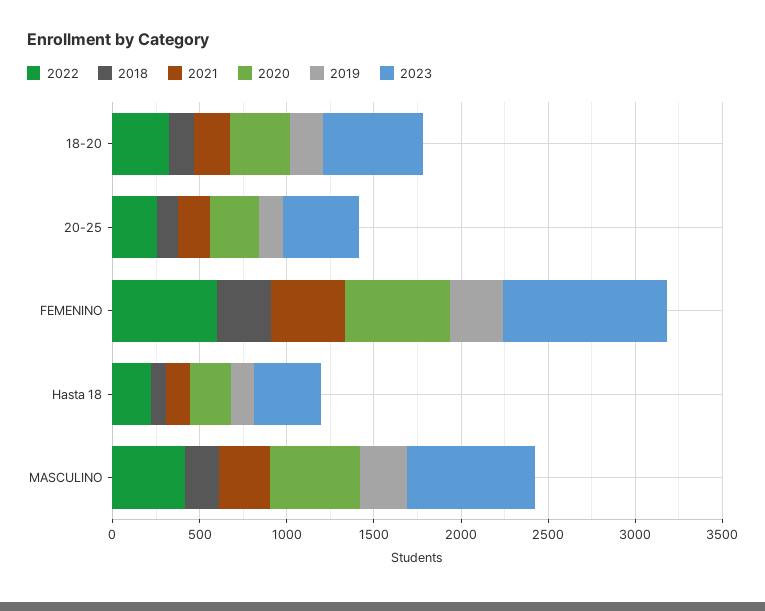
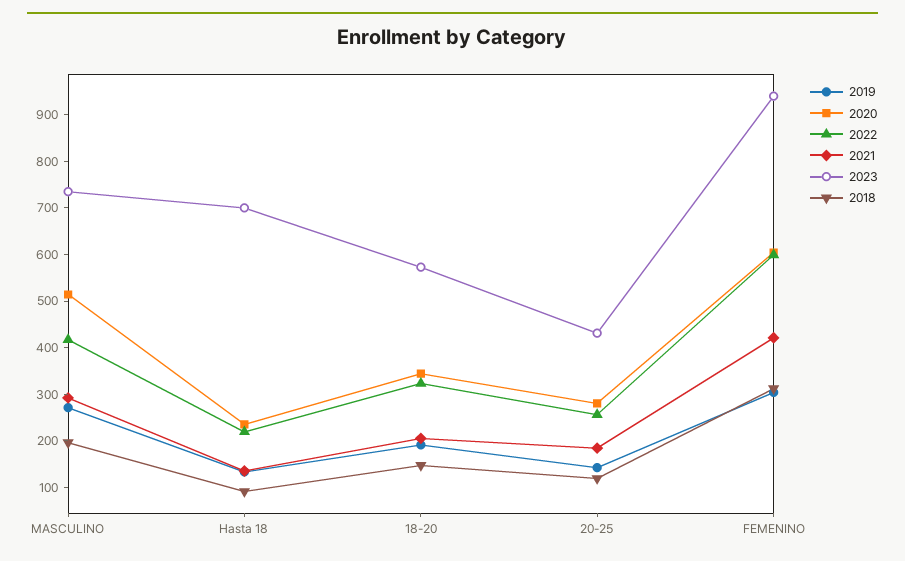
2023, Hasta 18: 400 -> 700

